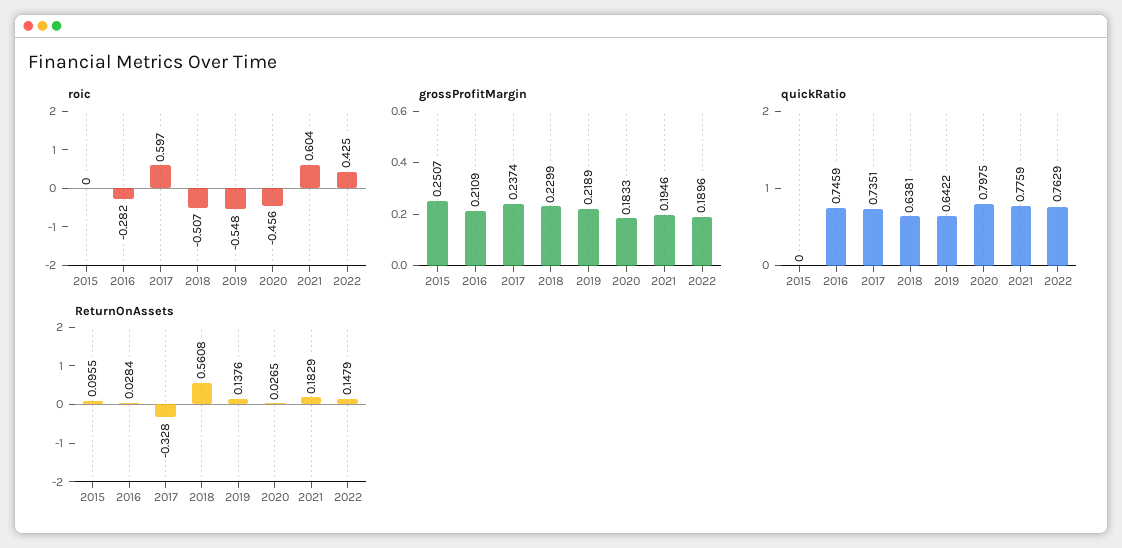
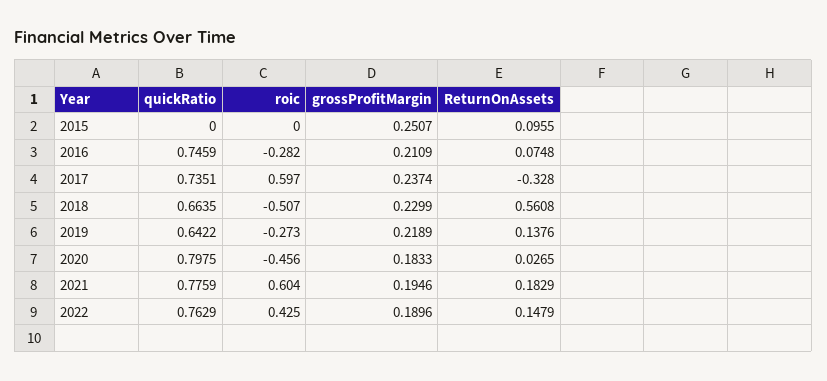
roic, 2019: -0.548 -> -0.273
quickRatio, 2018: 0.6381 -> 0.6635
ReturnOnAssets, 2016: 0.0284 -> 0.0748

